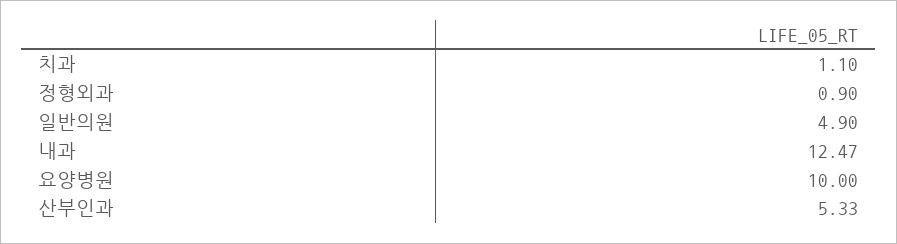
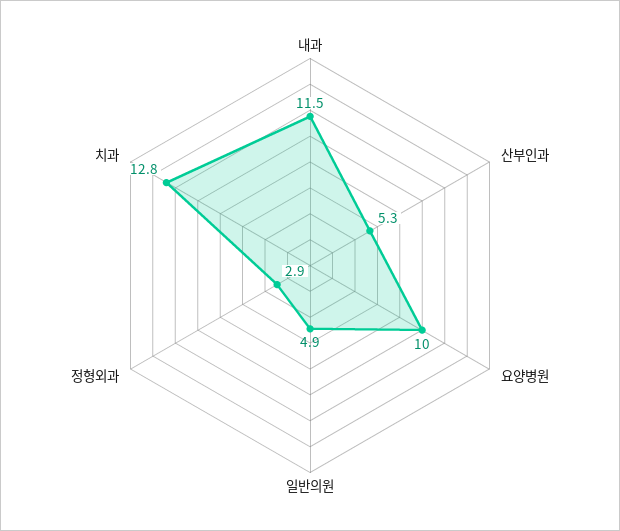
치과: 1.1 -> 12.8
정형외과: 0.9 -> 2.9
내과: 12.47 -> 11.5

